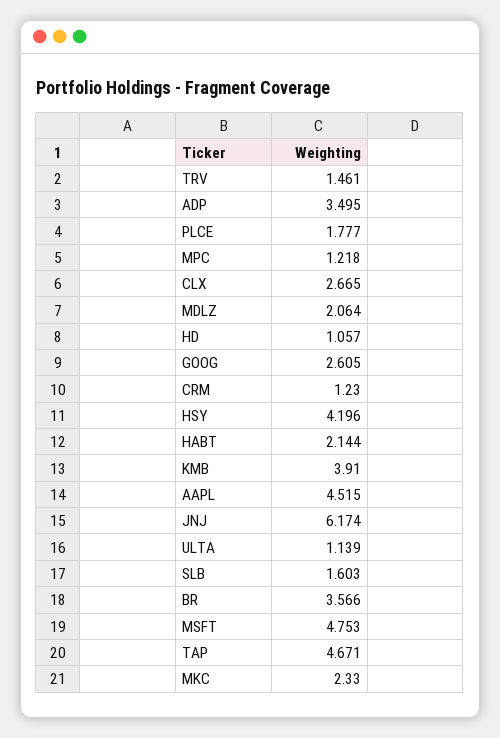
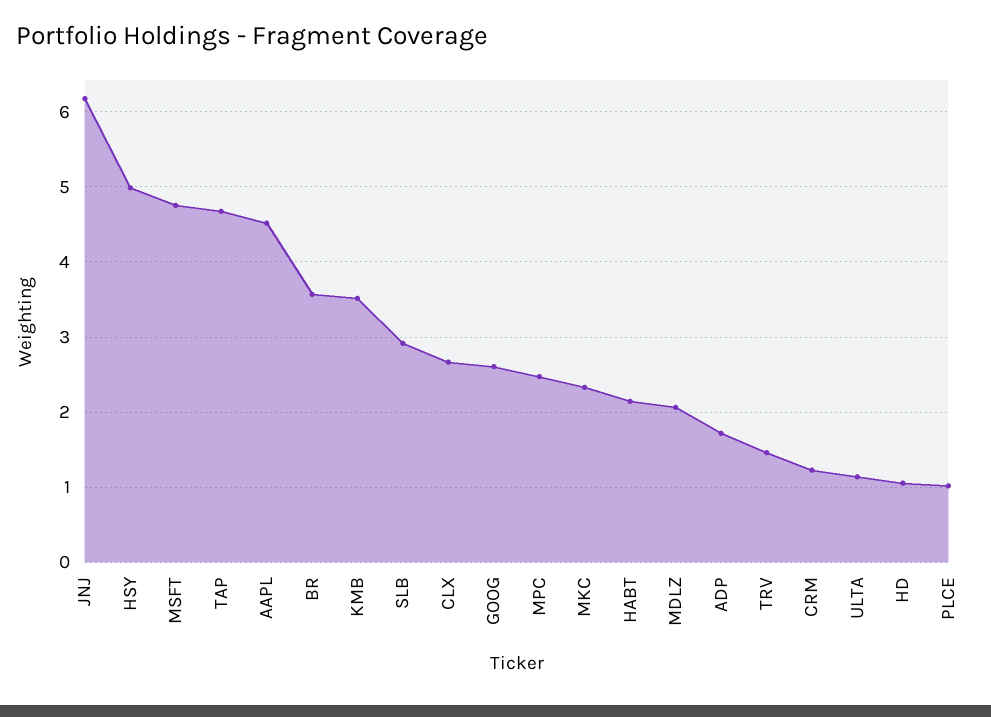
ADP: 3.495 -> 1.7
PLCE: 1.777 -> 1
MPC: 1.218 -> 2.5
HSY: 4.196 -> 5
KMB: 3.91 -> 3.5
SLB: 1.603 -> 2.9

